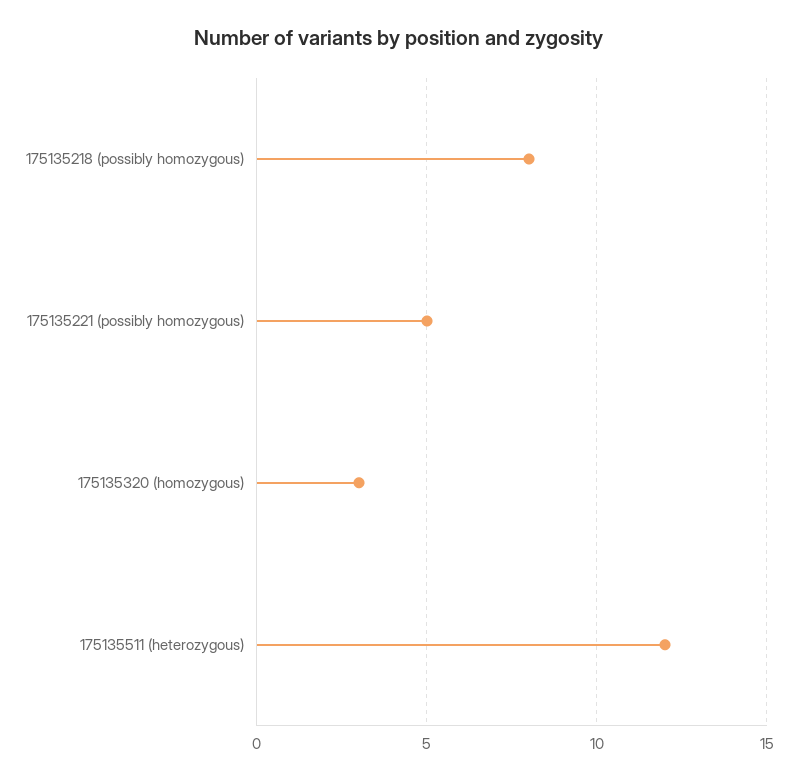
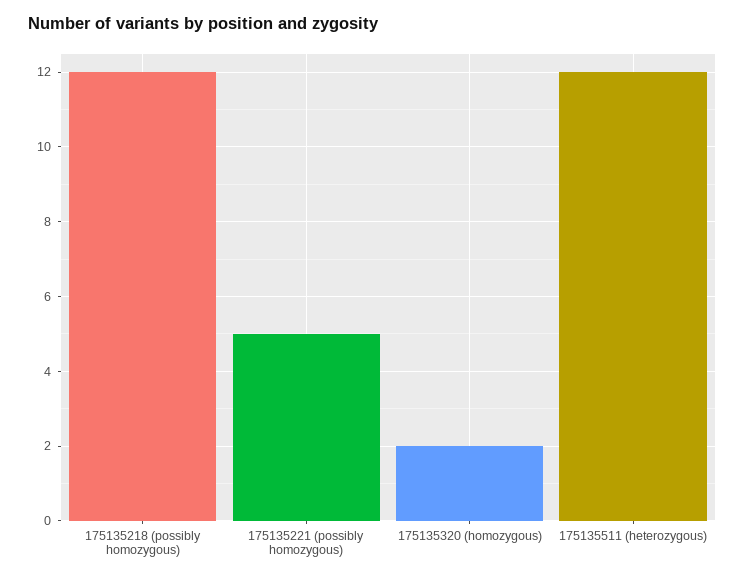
175135218 (possibly homozygous): 8 -> 12
175135320 (homozygous): 3 -> 2

